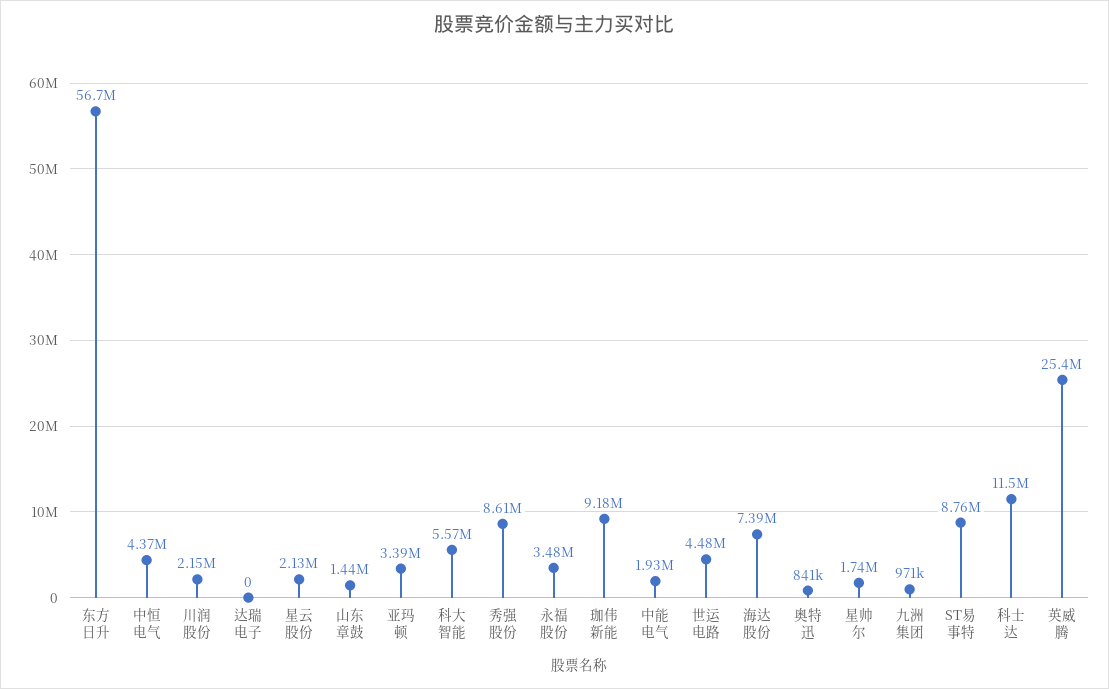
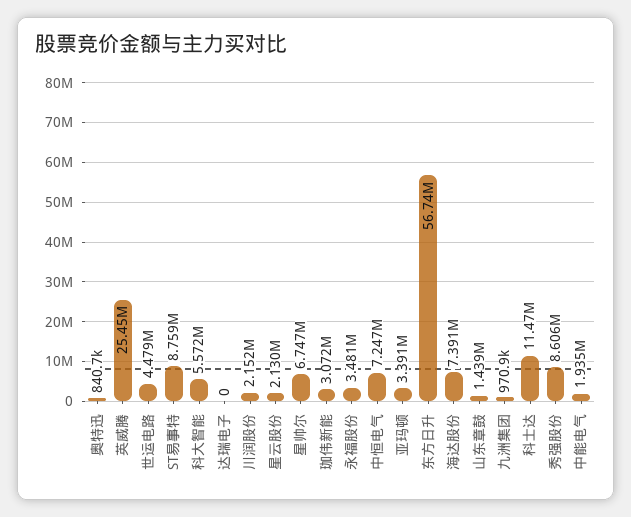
中恒电气: 4370000 -> 7247000
珈伟新能: 9180000 -> 3072000
星帅尔: 1740000 -> 6747000

